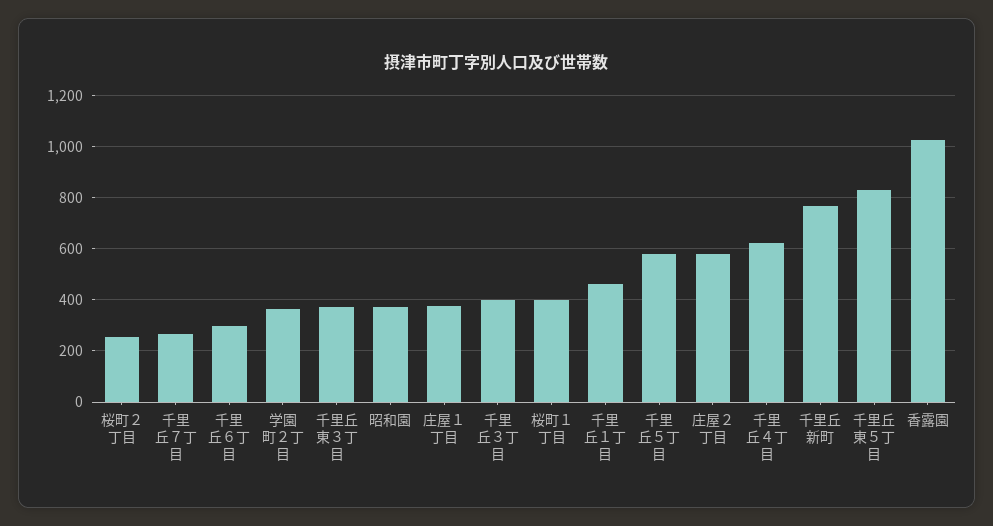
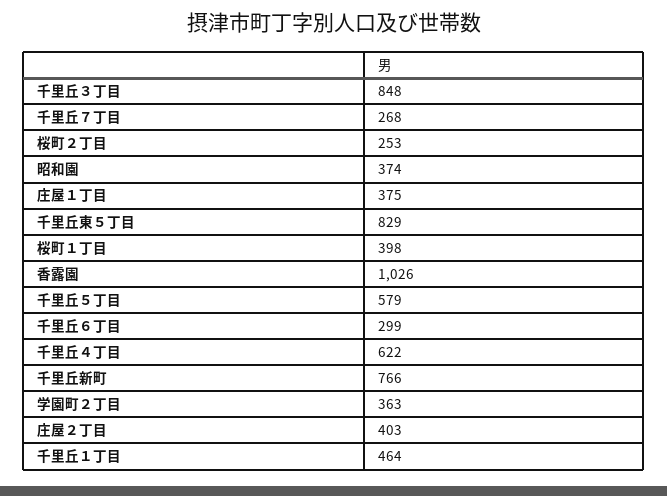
千里丘東３丁目: 375 -> none
千里丘３丁目: 400 -> 848
庄屋２丁目: 575 -> 403

